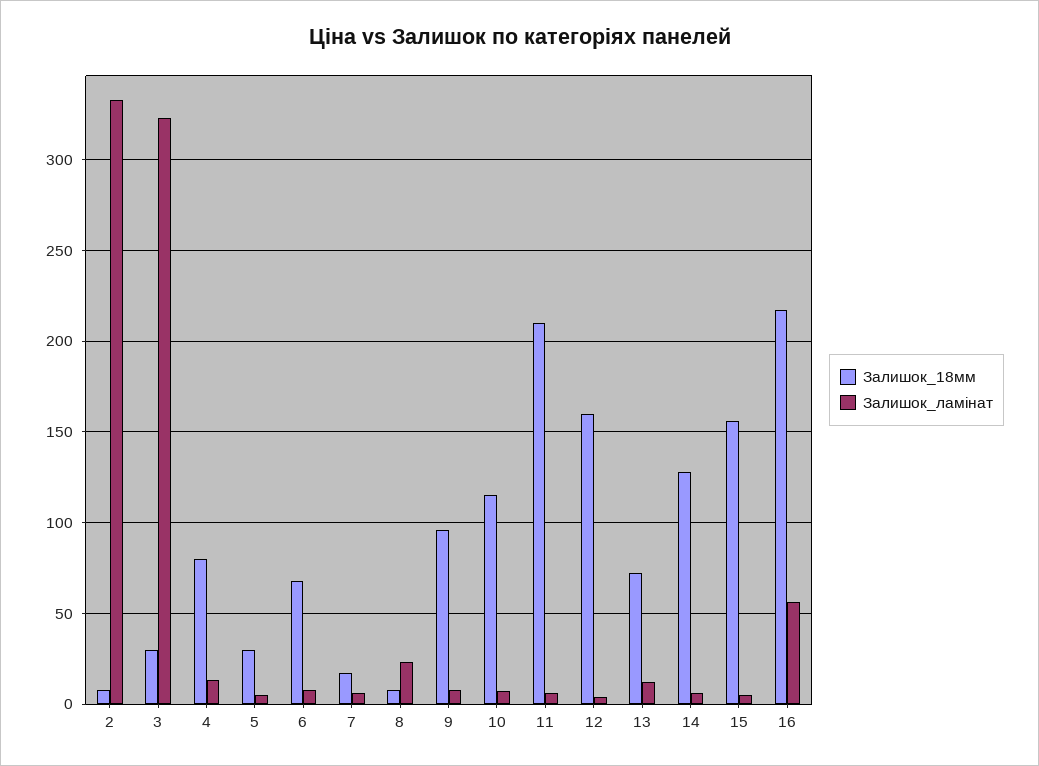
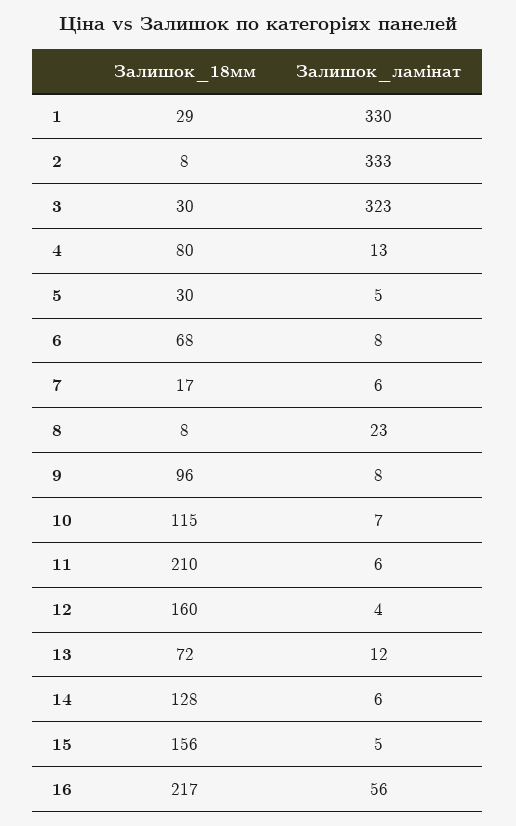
Залишок_18мм, 1: none -> 29
Залишок_ламінат, 1: none -> 330

